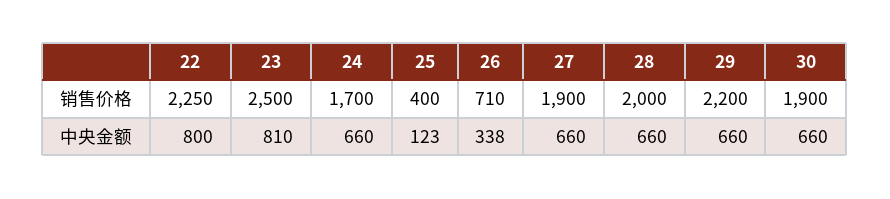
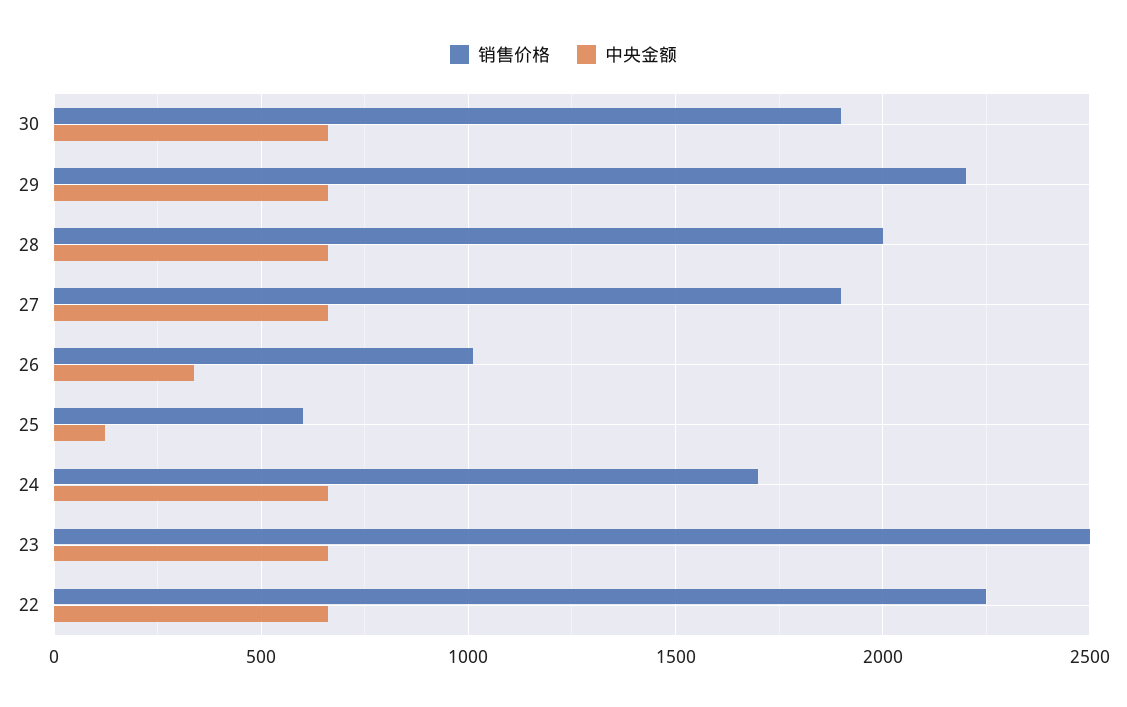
销售价格, 25: 400 -> 600
销售价格, 26: 710 -> 1000
中央金额, 22: 800 -> 650
中央金额, 23: 810 -> 650

